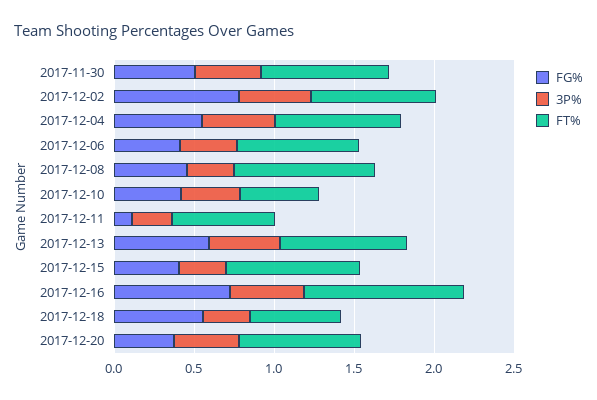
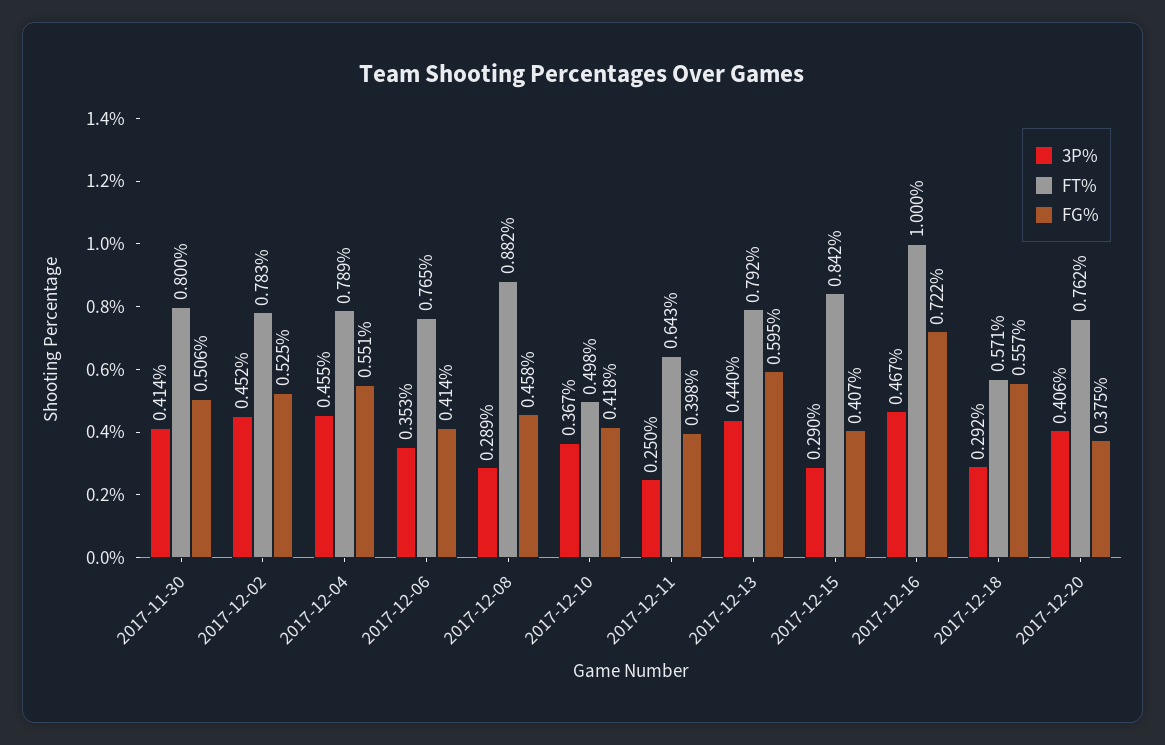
FG%, 2017-12-02: 0.8 -> 0.525
FG%, 2017-12-11: 0.1 -> 0.398

